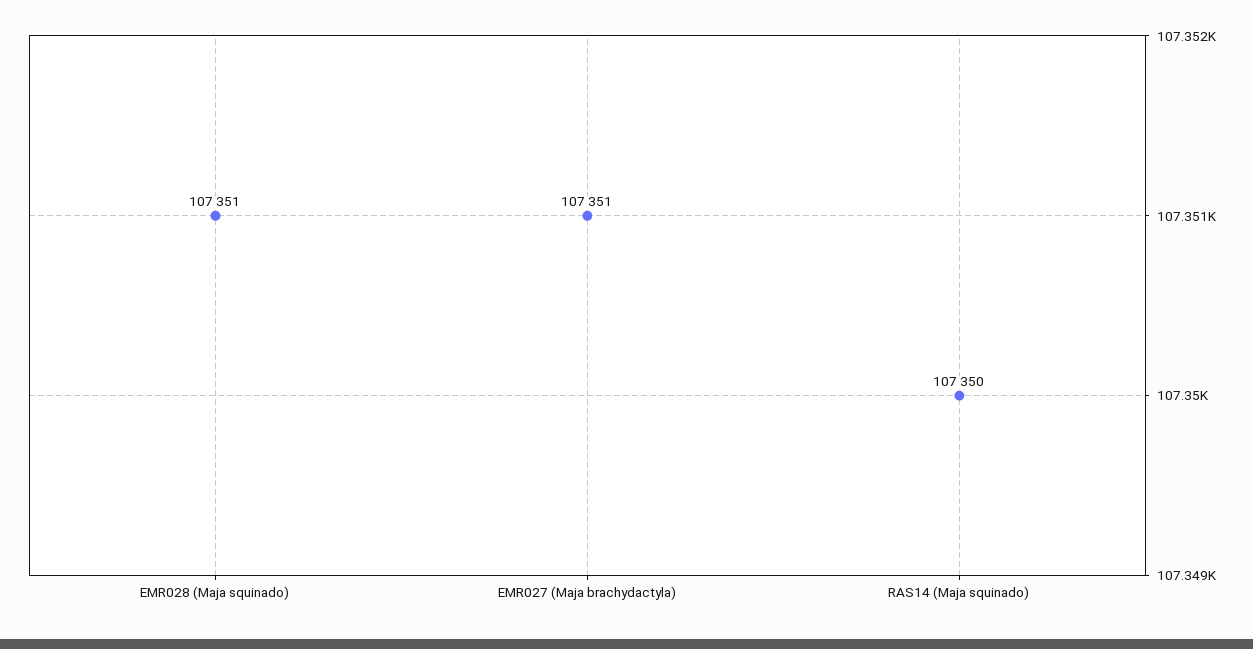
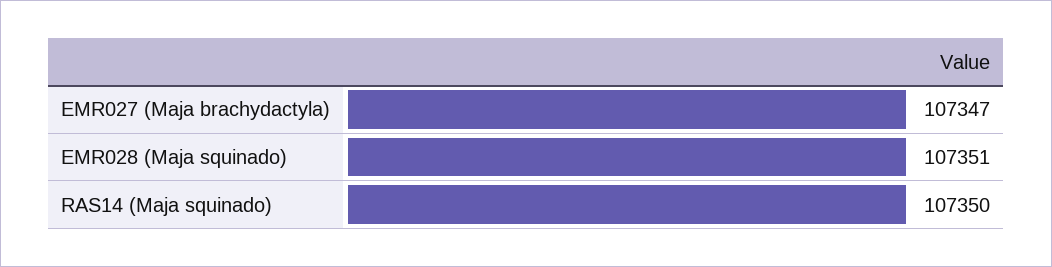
EMR027 (Maja brachydactyla): 107351 -> 107347

